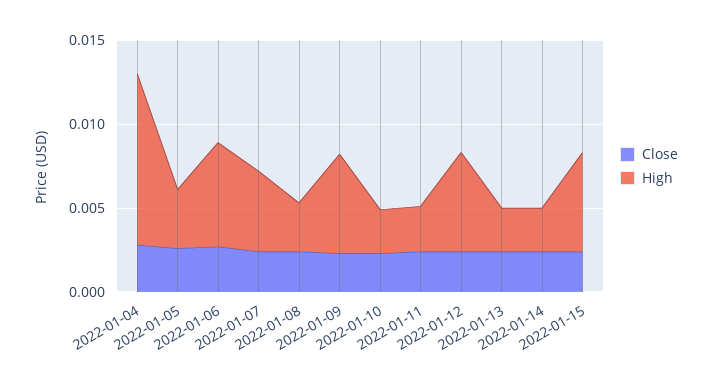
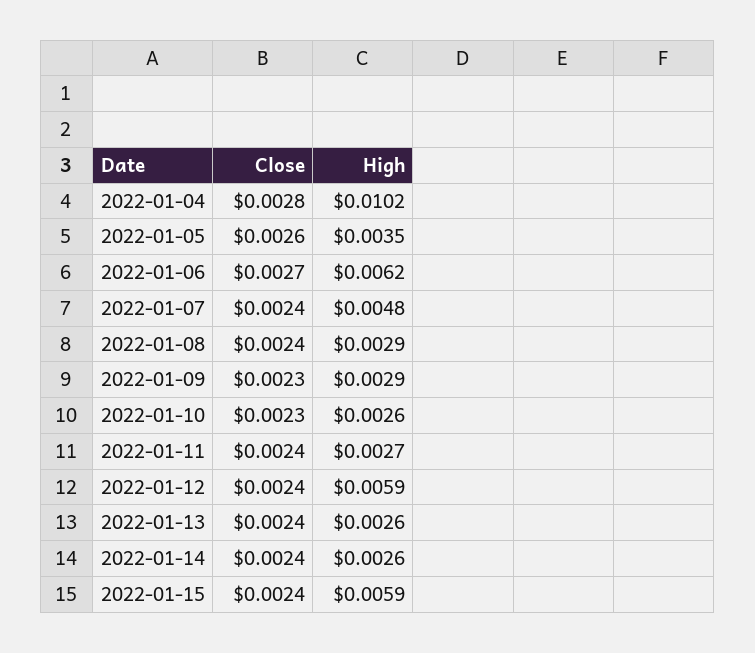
High, 2022-01-09: 0.006 -> 0.0029

